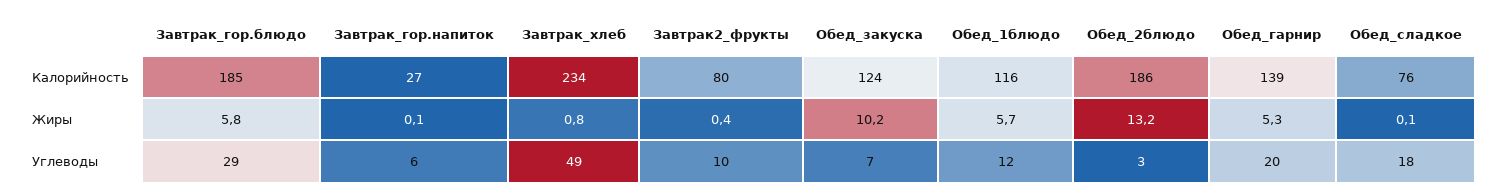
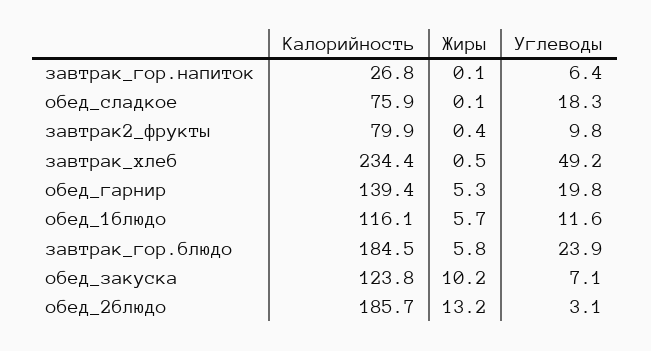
Завтрак_хлеб, Жиры: 0.8 -> 0.5
Завтрак_гор.блюдо, Углеводы: 29 -> 23.9

